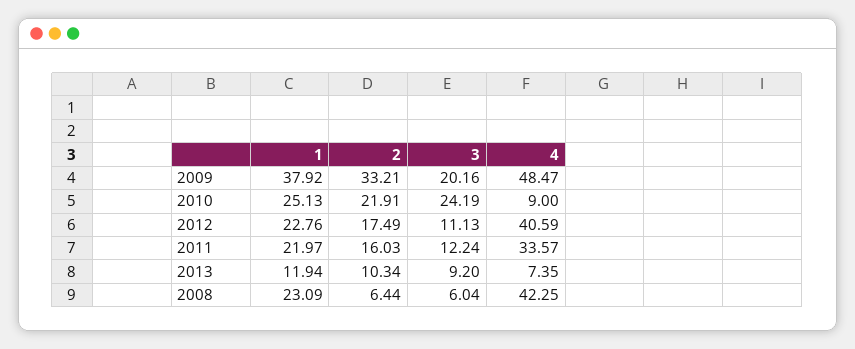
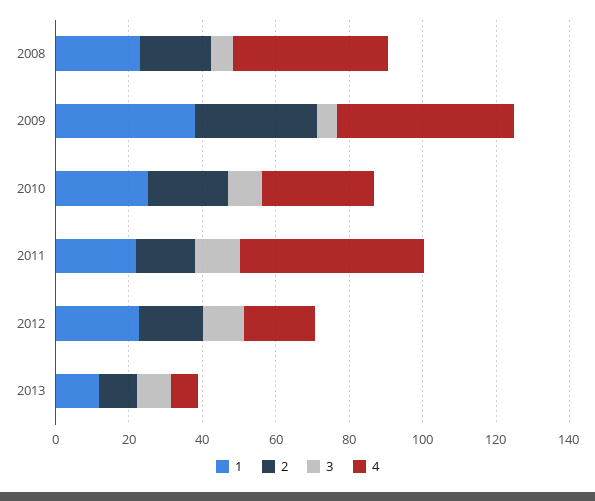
3, 2009: 20.16 -> 5
3, 2010: 24.19 -> 10
4, 2010: 9 -> 30
4, 2012: 40.59 -> 20
4, 2011: 33.57 -> 50
2, 2008: 6.44 -> 20

